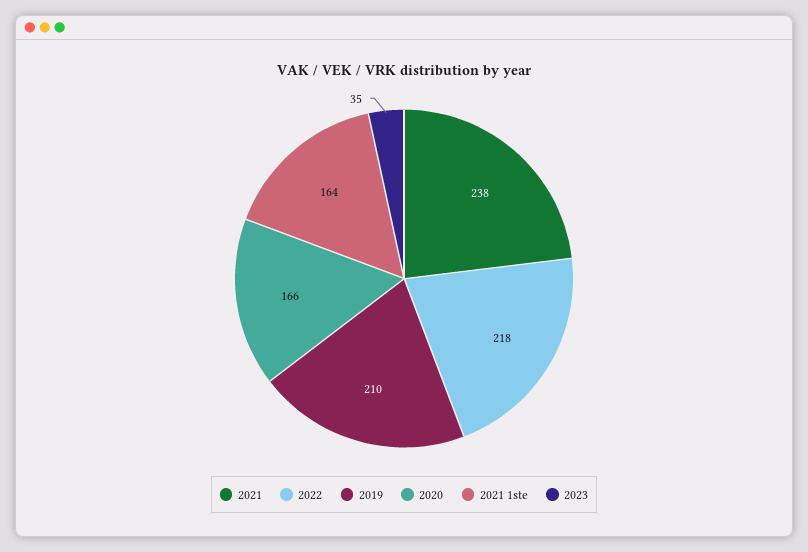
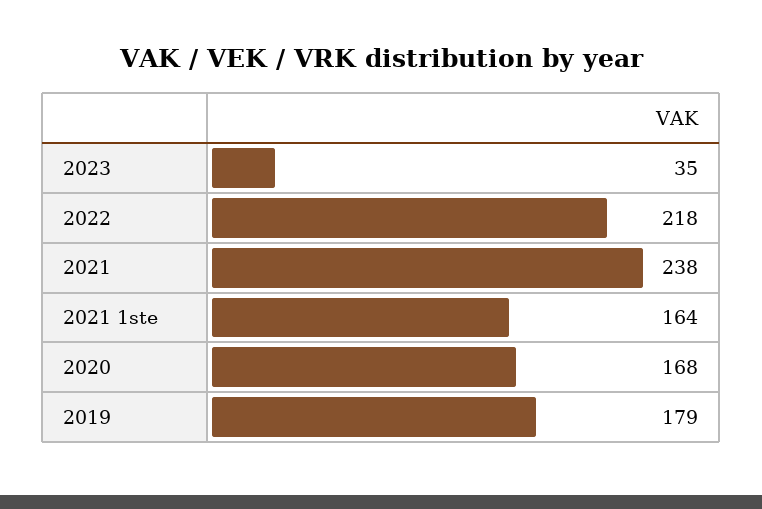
2019: 210 -> 179
2020: 166 -> 168

